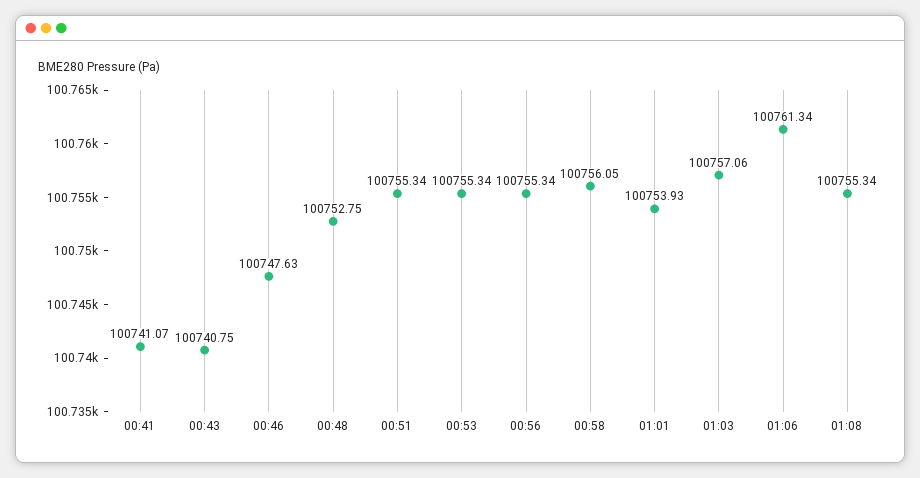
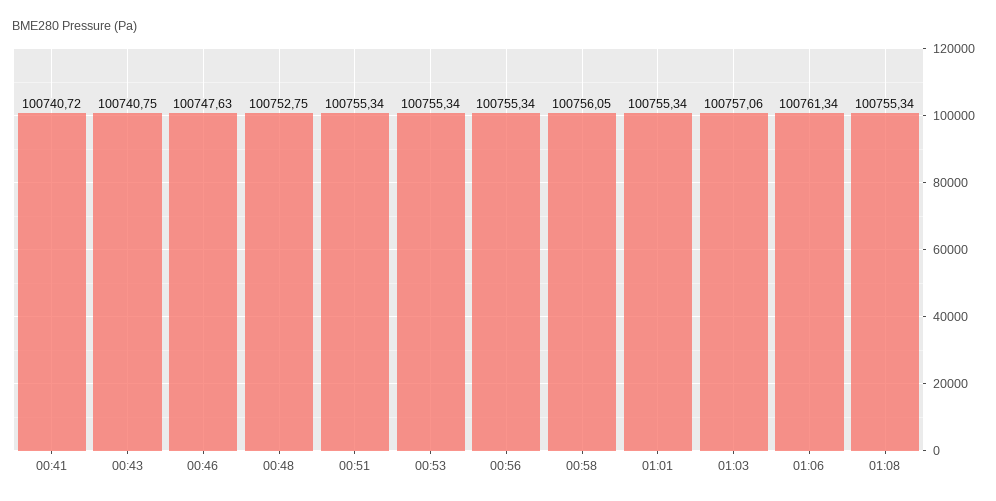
00:41: 100741.07 -> 100740.72
01:01: 100753.93 -> 100755.34

